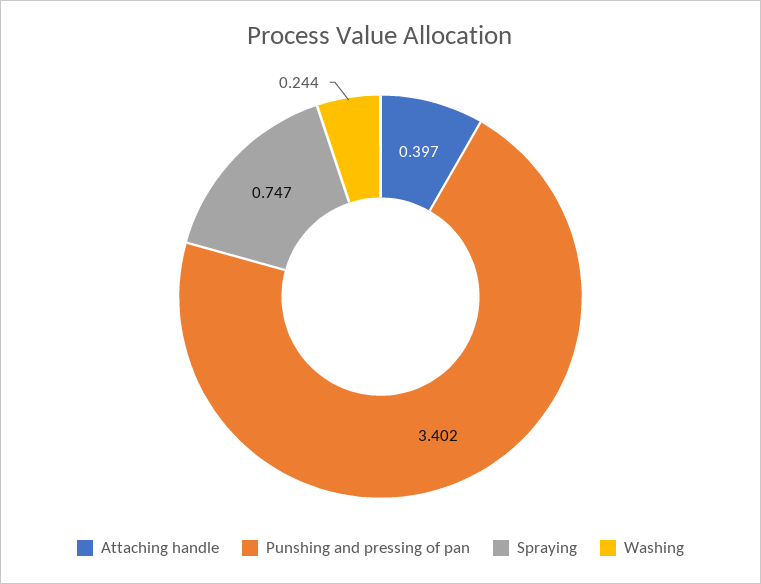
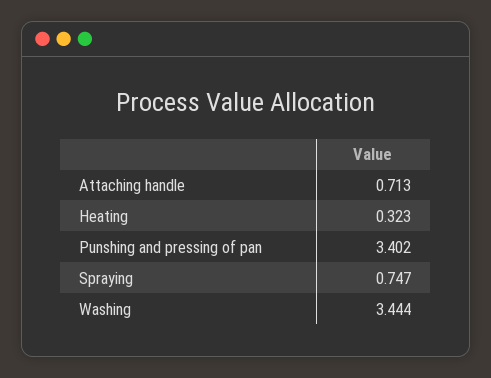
Attaching handle: 0.397 -> 0.713
Washing: 0.244 -> 3.444
Heating: none -> 0.323

